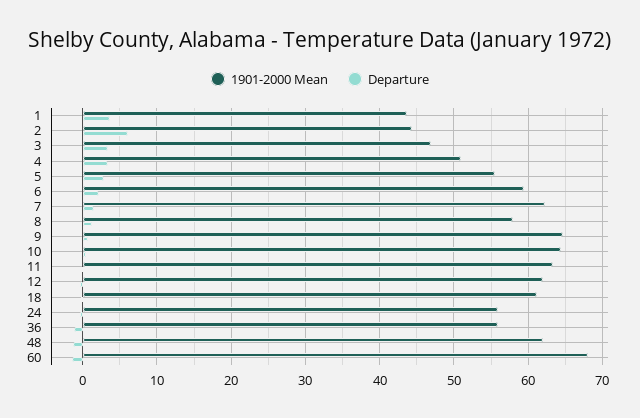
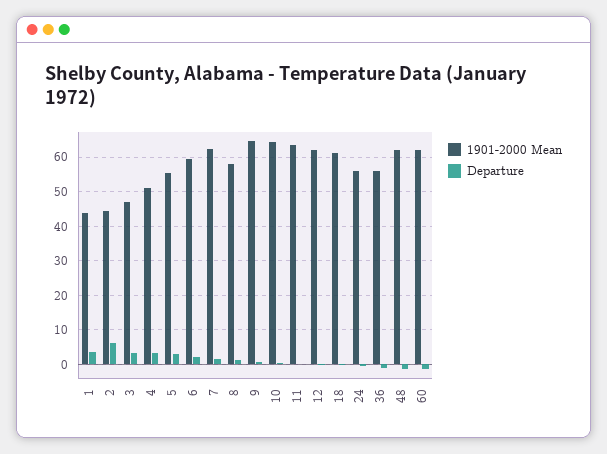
1901-2000 Mean, 60: 68 -> 62

